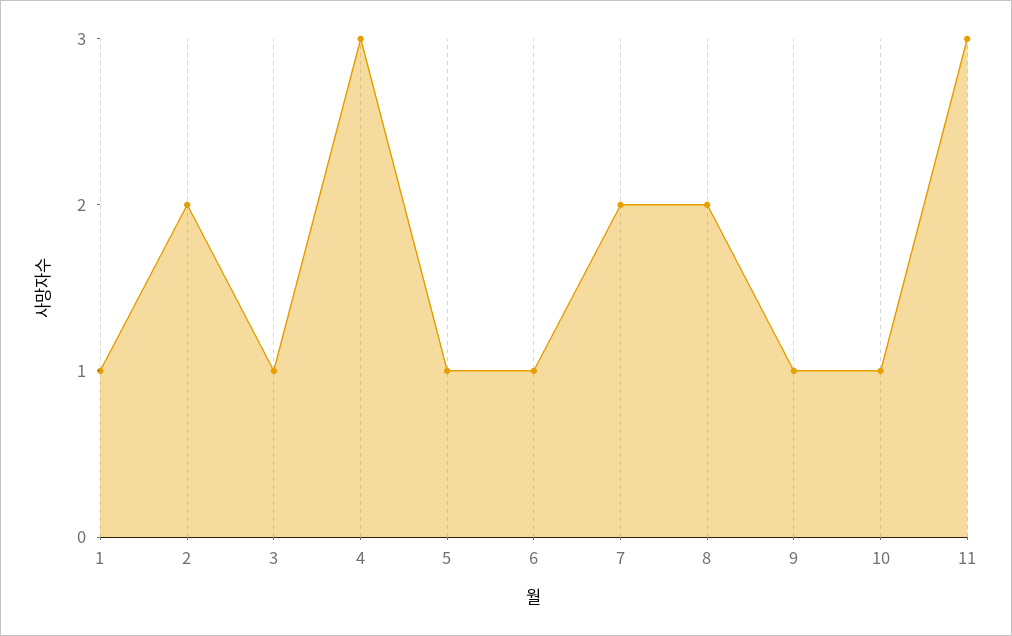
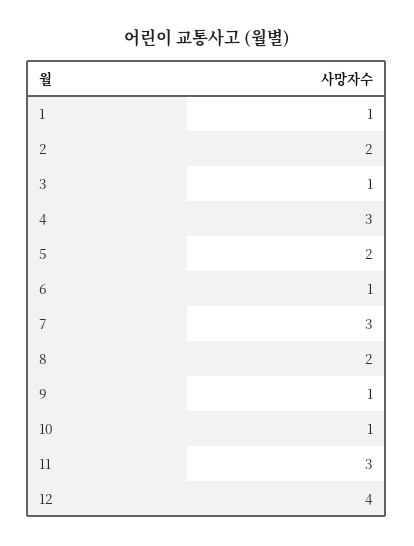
5: 1 -> 2
7: 2 -> 3
12: none -> 4

